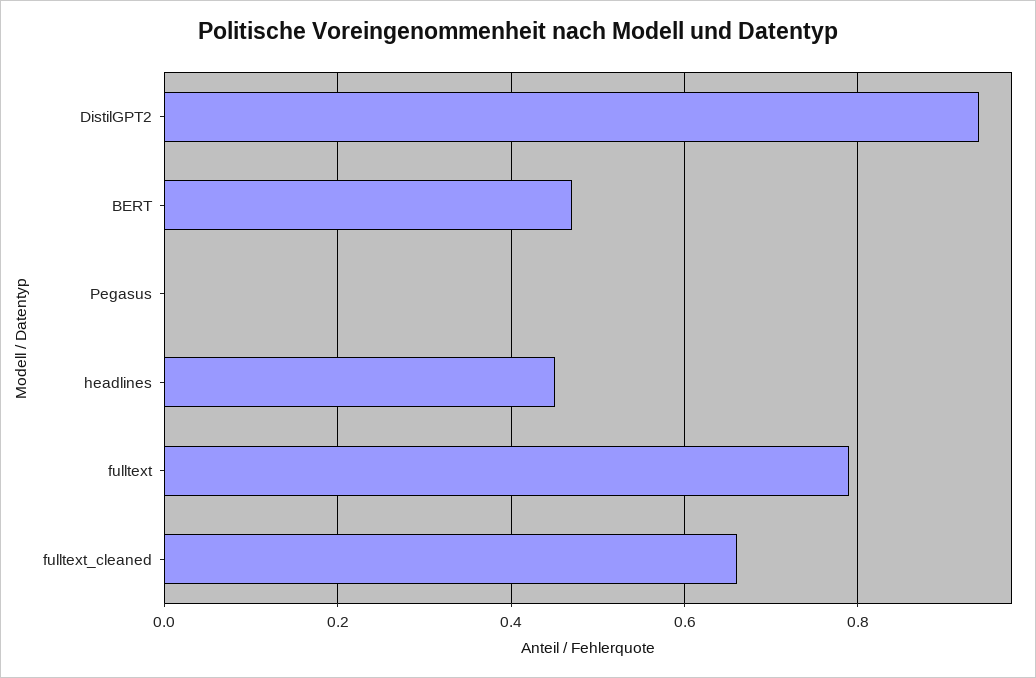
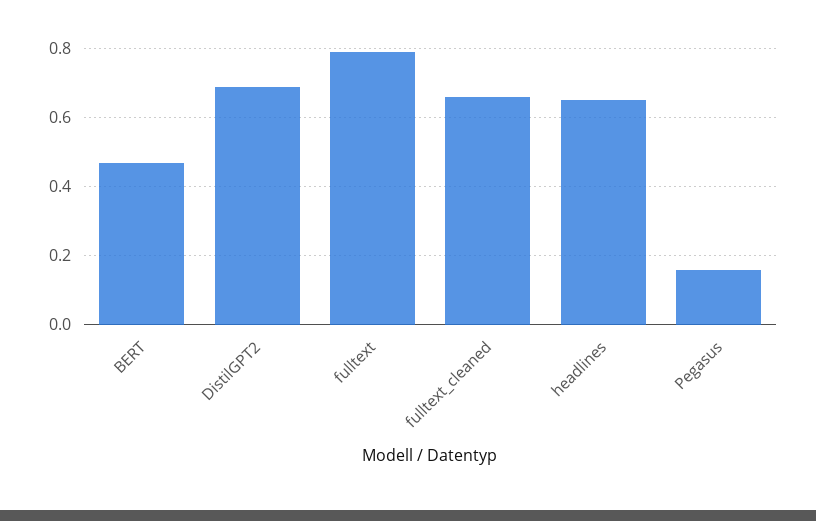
DistilGPT2: 0.95 -> 0.7
Pegasus: 0 -> 0.15
headlines: 0.45 -> 0.65

